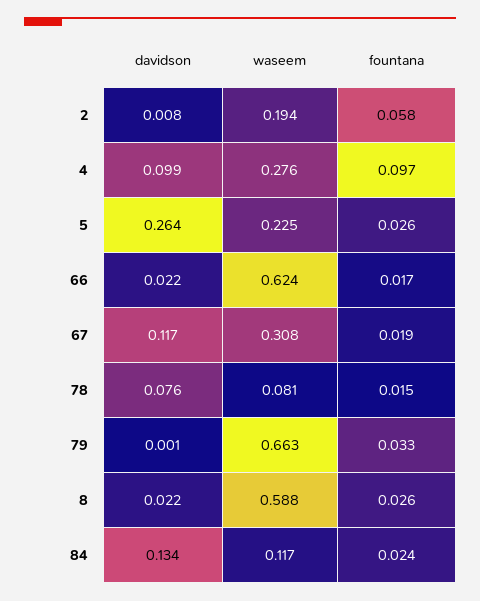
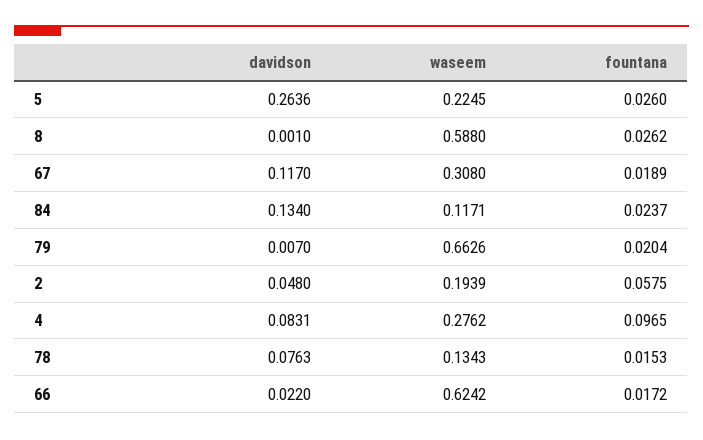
davidson, 2: 0.008 -> 0.048
davidson, 4: 0.099 -> 0.0831
waseem, 78: 0.081 -> 0.1343
davidson, 79: 0.001 -> 0.007
fountana, 79: 0.033 -> 0.0204
davidson, 8: 0.022 -> 0.001

